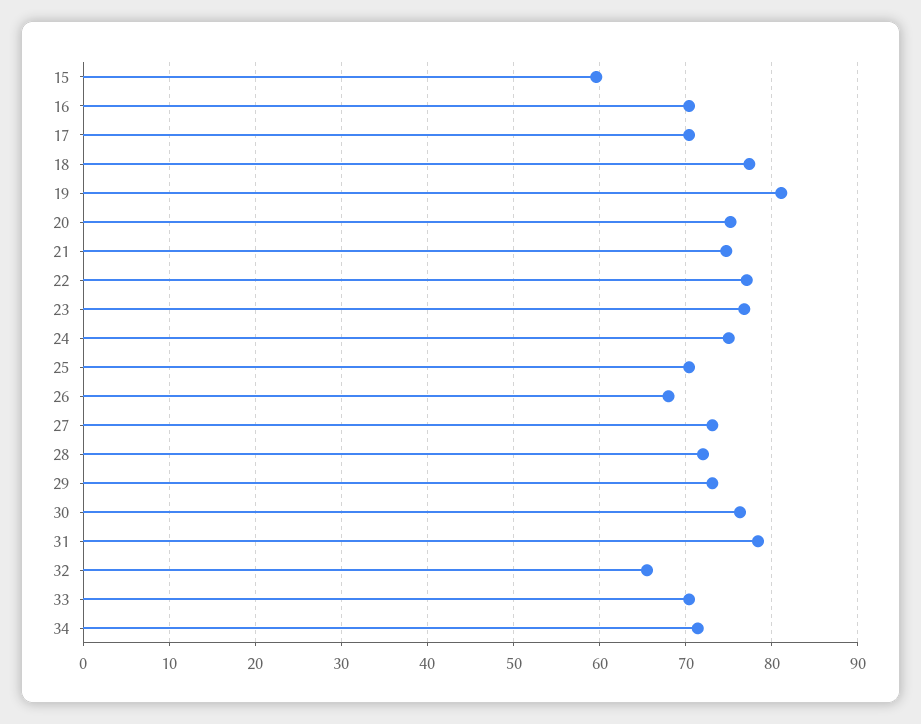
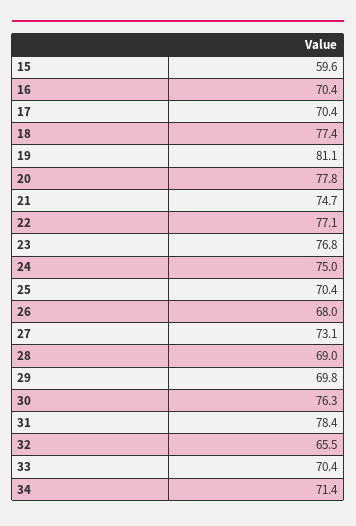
20: 75 -> 77.8
28: 72 -> 69
29: 73 -> 69.8

